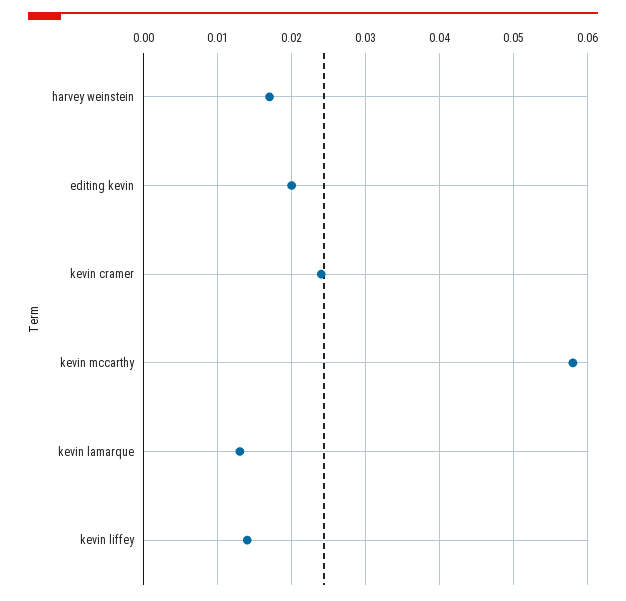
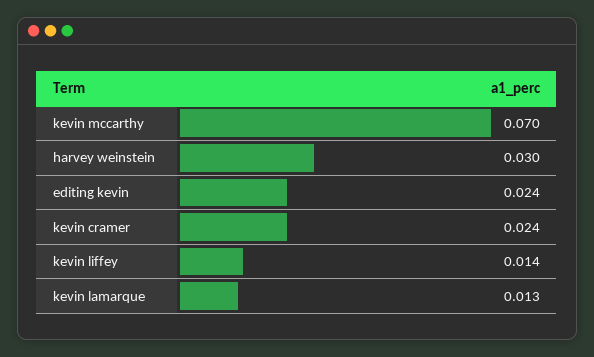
harvey weinstein: 0.017 -> 0.03
editing kevin: 0.02 -> 0.024
kevin mccarthy: 0.058 -> 0.07

